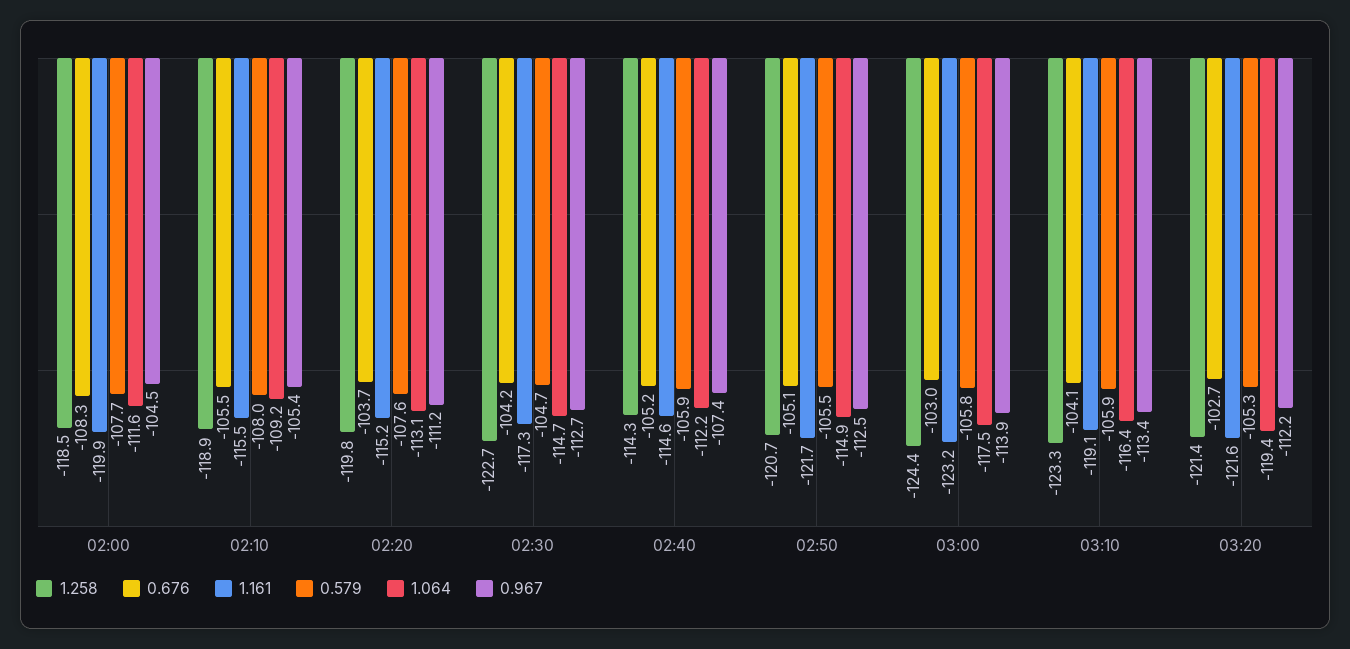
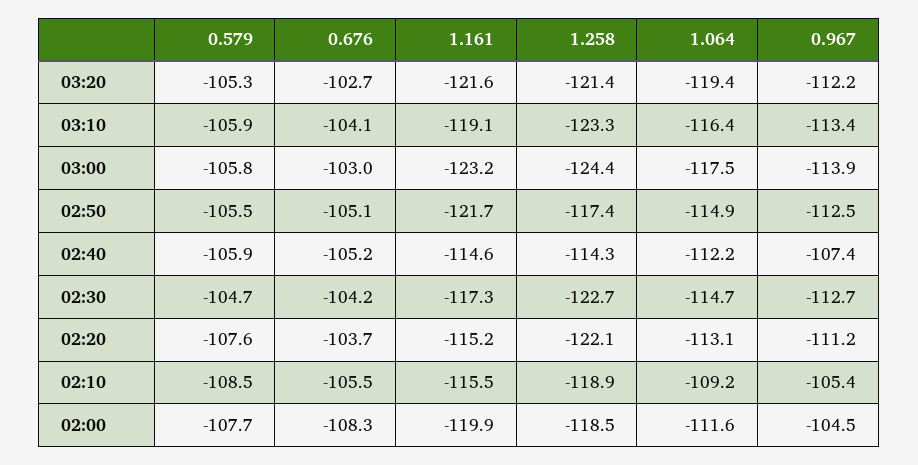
0.579, 02:10: -108 -> -108.5
1.258, 02:20: -119.8 -> -122.1
1.258, 02:50: -120.7 -> -117.4

